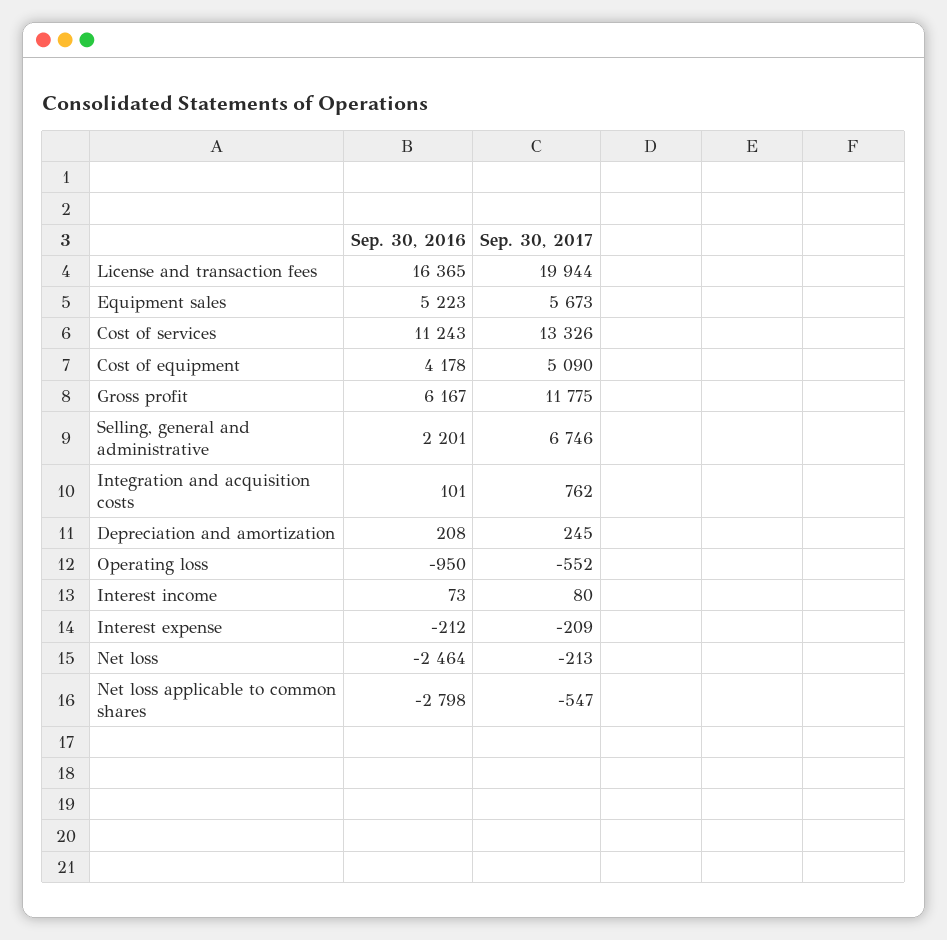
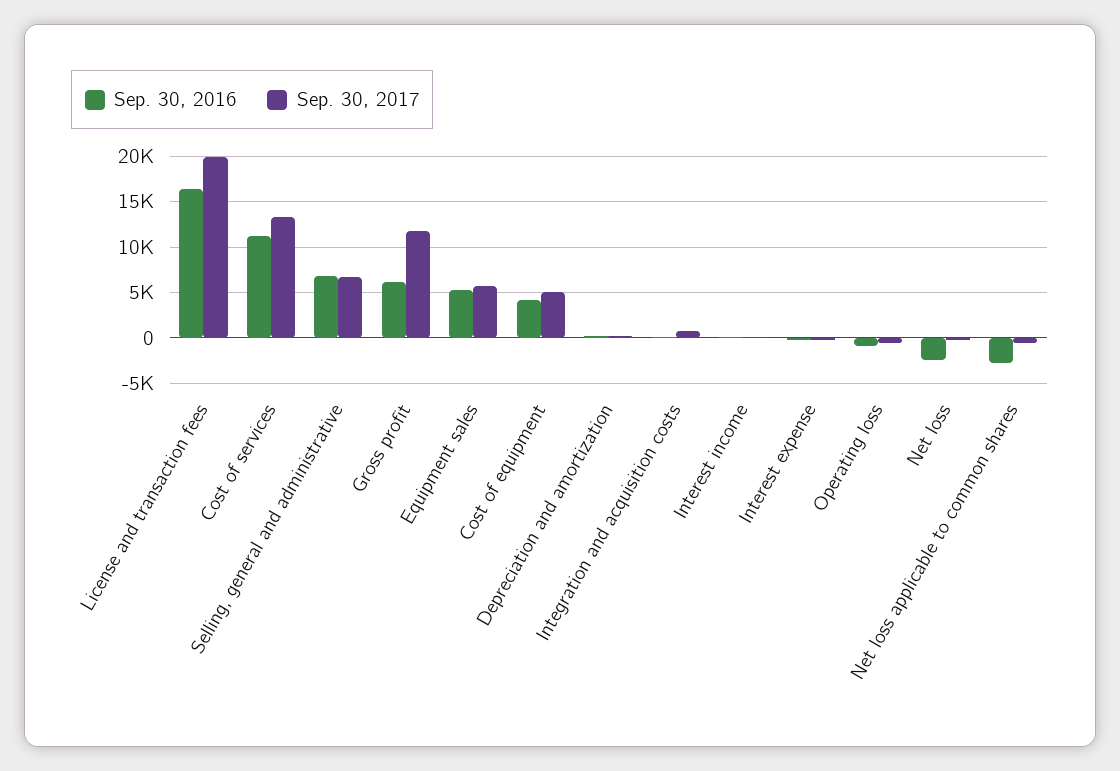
Sep. 30, 2016, Selling, general and administrative: 2201 -> 7000

